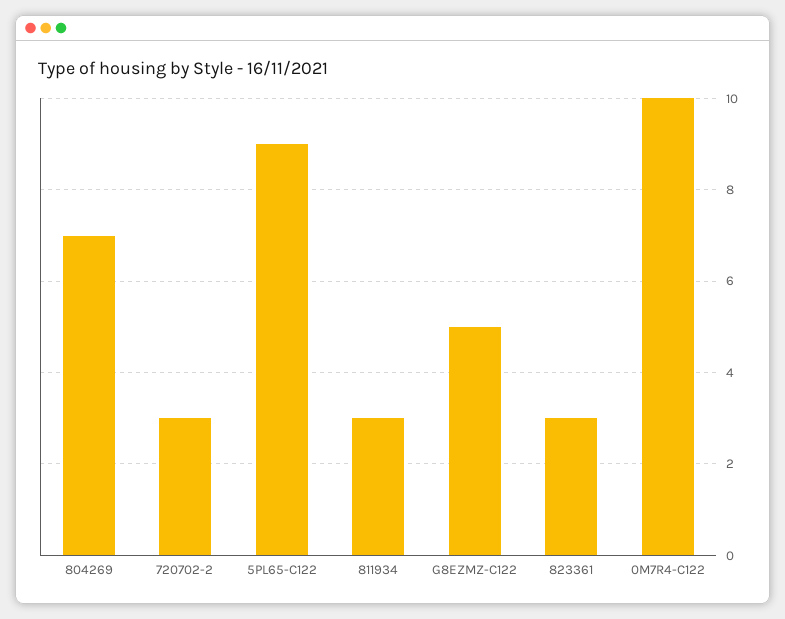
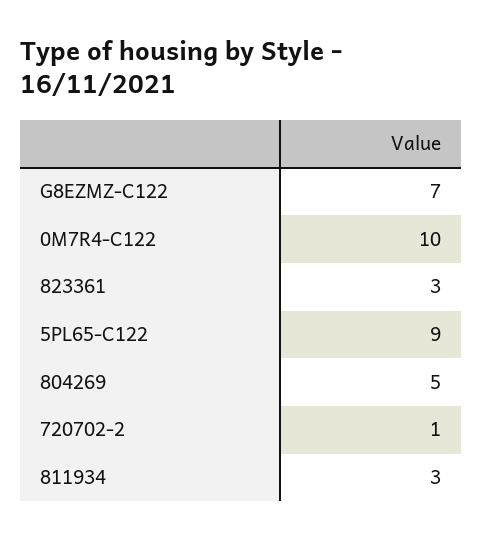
804269: 7 -> 5
720702-2: 3 -> 1
G8EZMZ-C122: 5 -> 7

